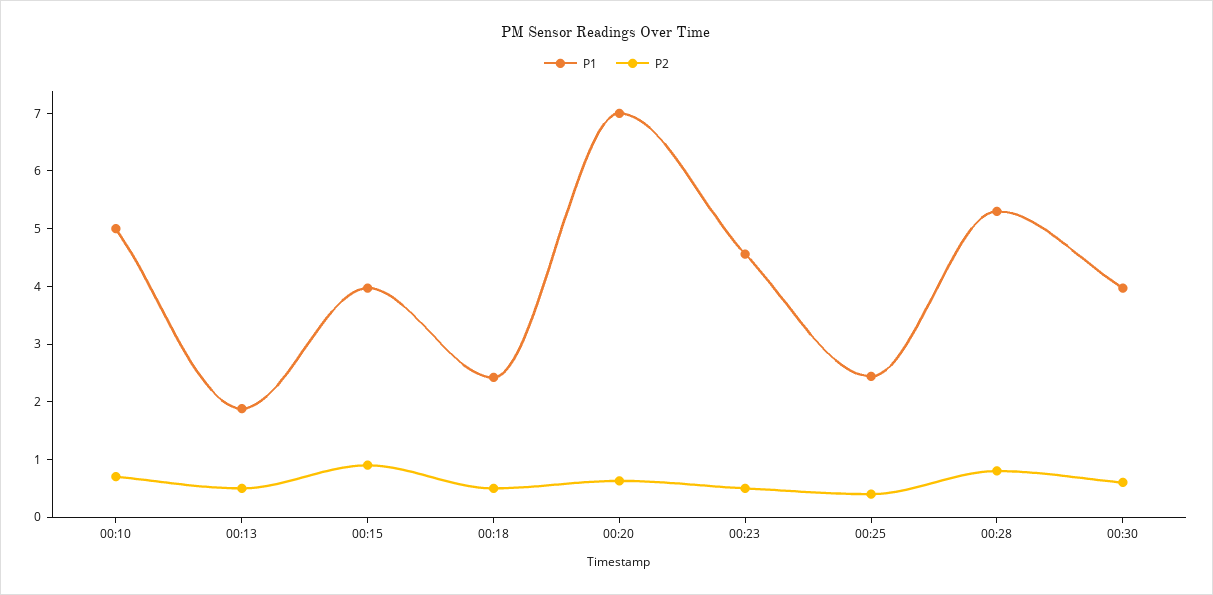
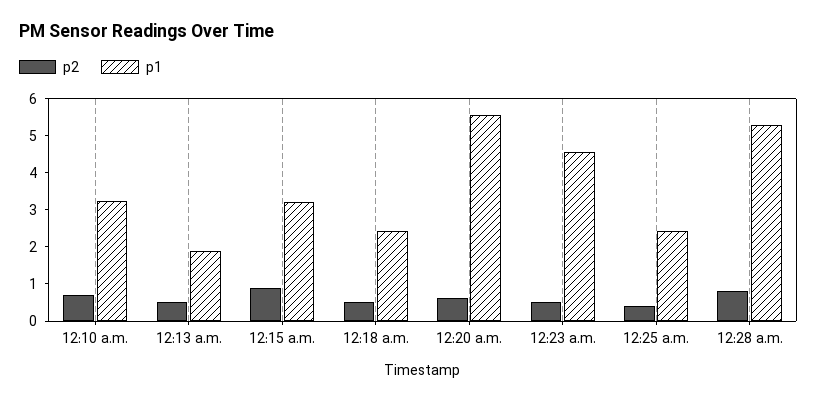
P1, 00:10: 5 -> 3.25
P1, 00:15: 4 -> 3.25
P1, 00:20: 7 -> 5.5
P1, 00:30: 4 -> none
P2, 00:30: 0.6 -> none

